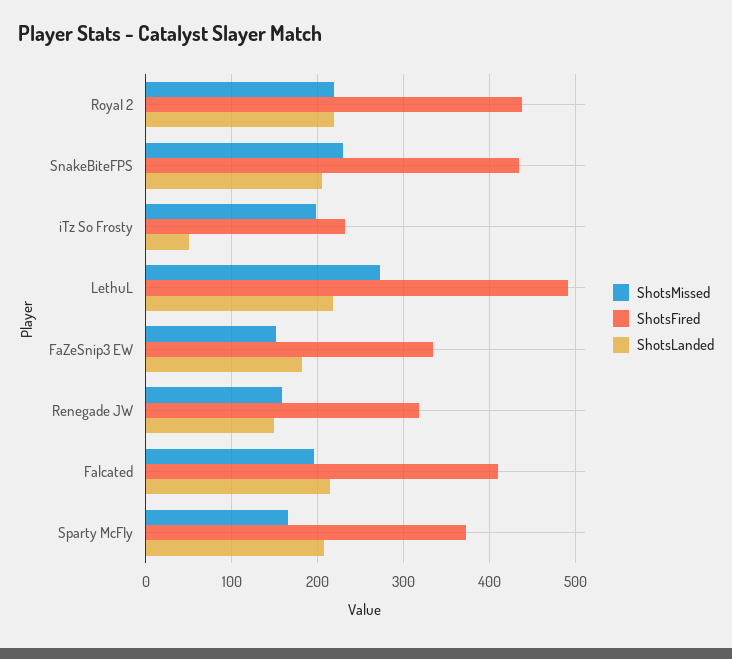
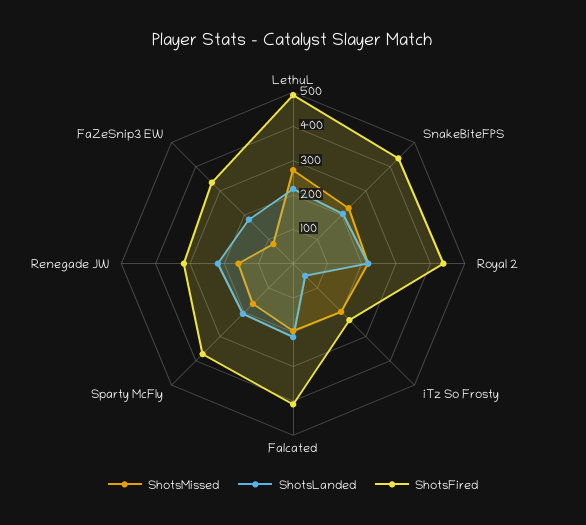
ShotsMissed, FaZeSnip3 EW: 150 -> 75
ShotsLanded, Renegade JW: 150 -> 225

